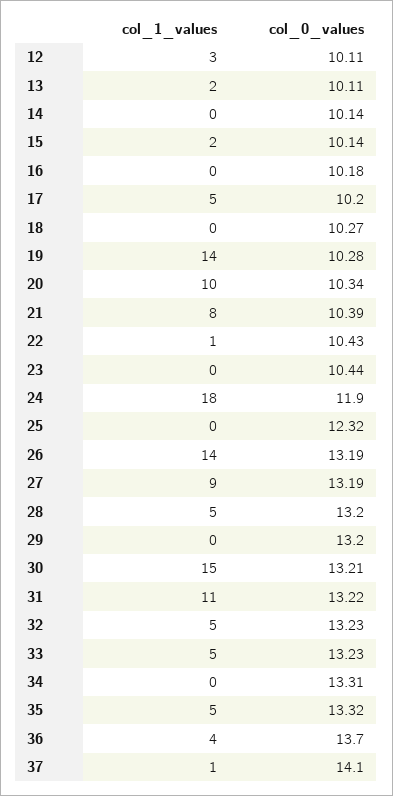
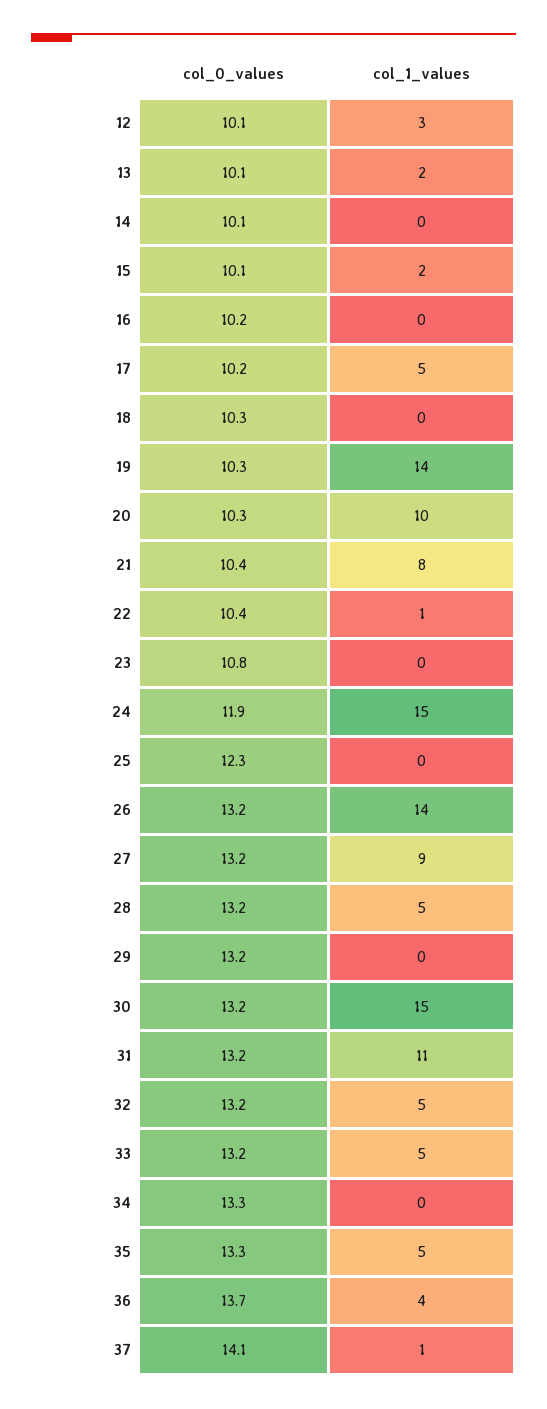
col_0_values, 23: 10.44 -> 10.8
col_1_values, 24: 18 -> 15

